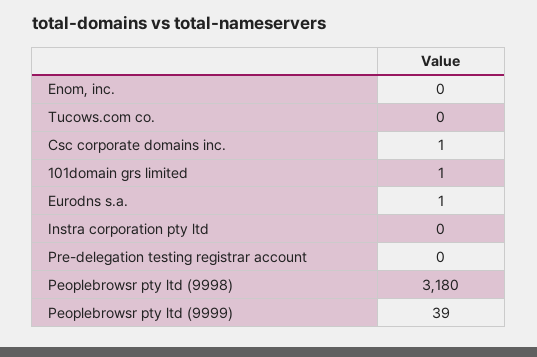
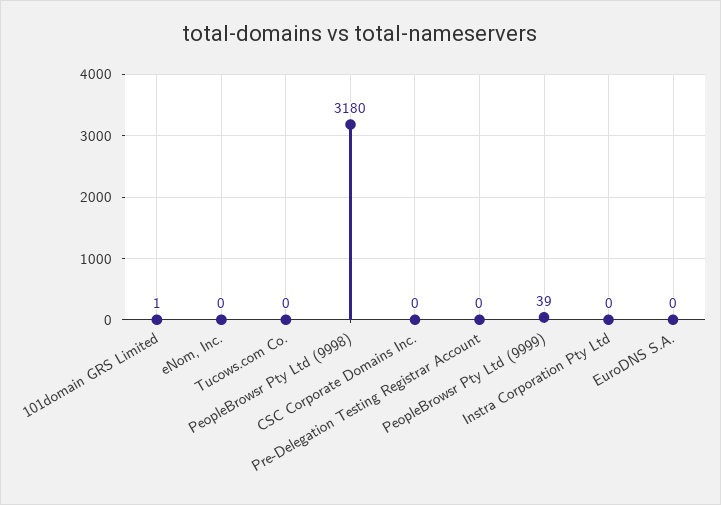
Csc corporate domains inc.: 1 -> 0
Eurodns s.a.: 1 -> 0

